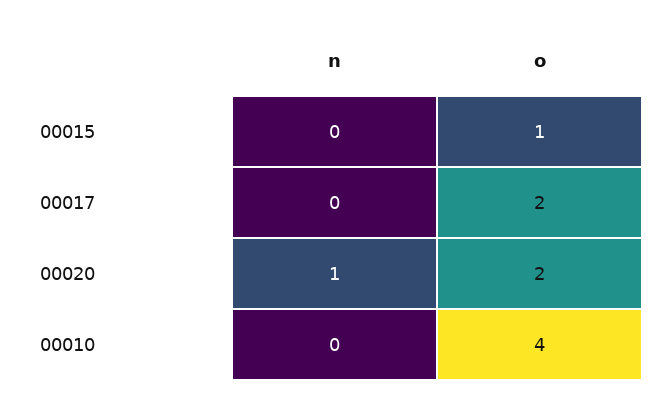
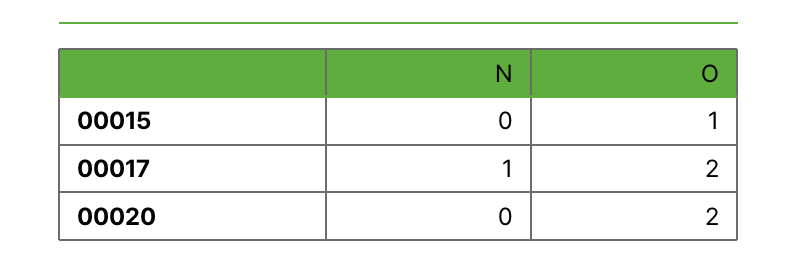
n, 00017: 0 -> 1
n, 00020: 1 -> 0
n, 00010: 0 -> none
o, 00010: 4 -> none

